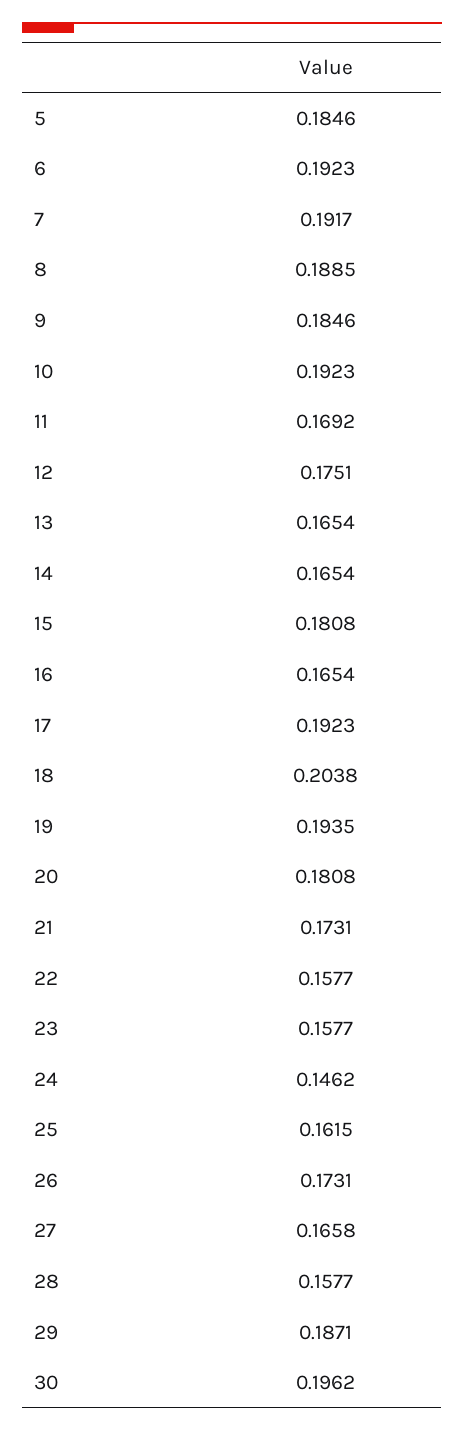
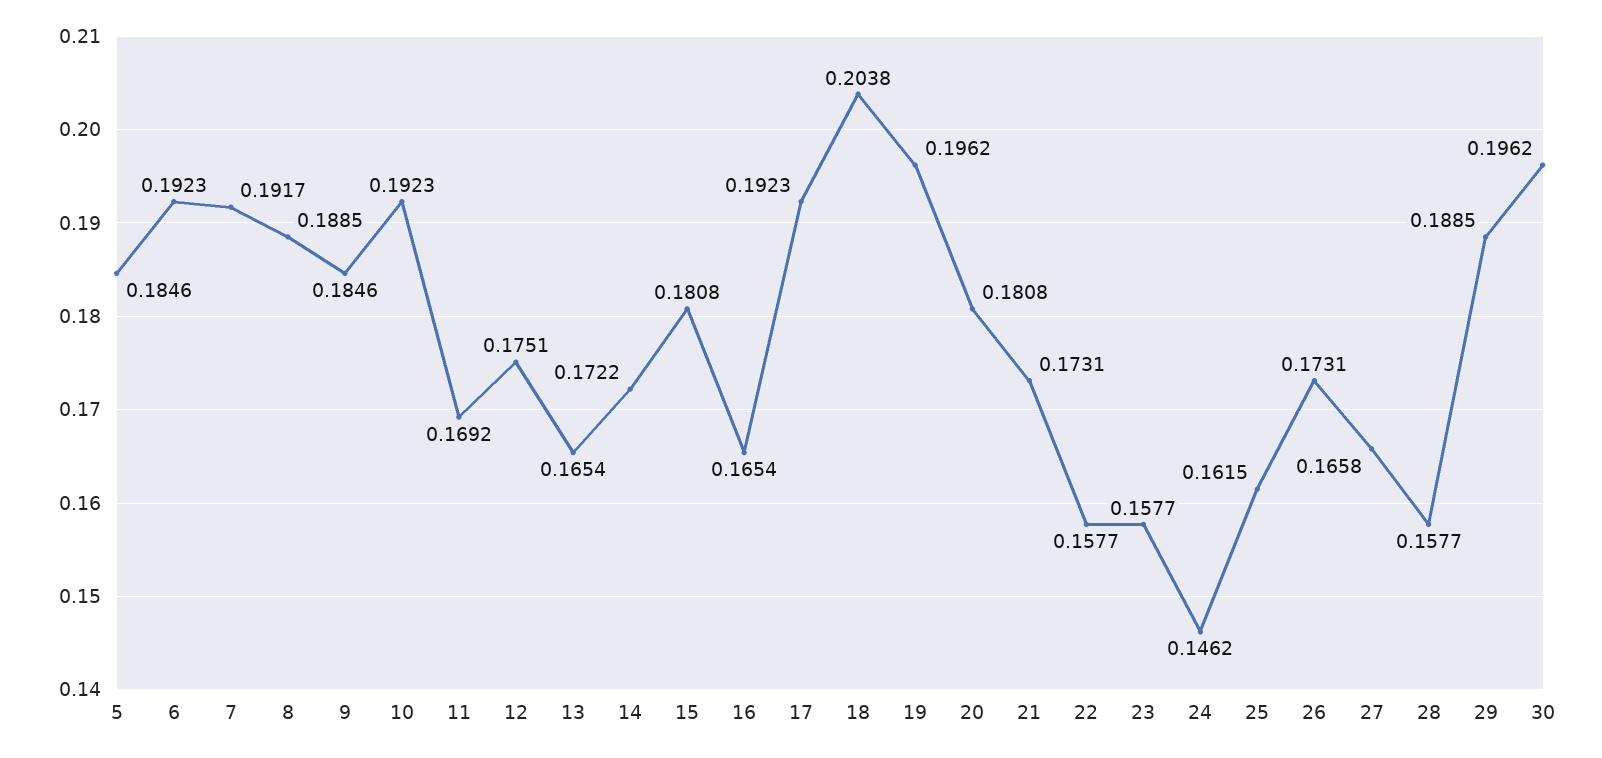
14: 0.1654 -> 0.1722
19: 0.1935 -> 0.1962
29: 0.1871 -> 0.1885

